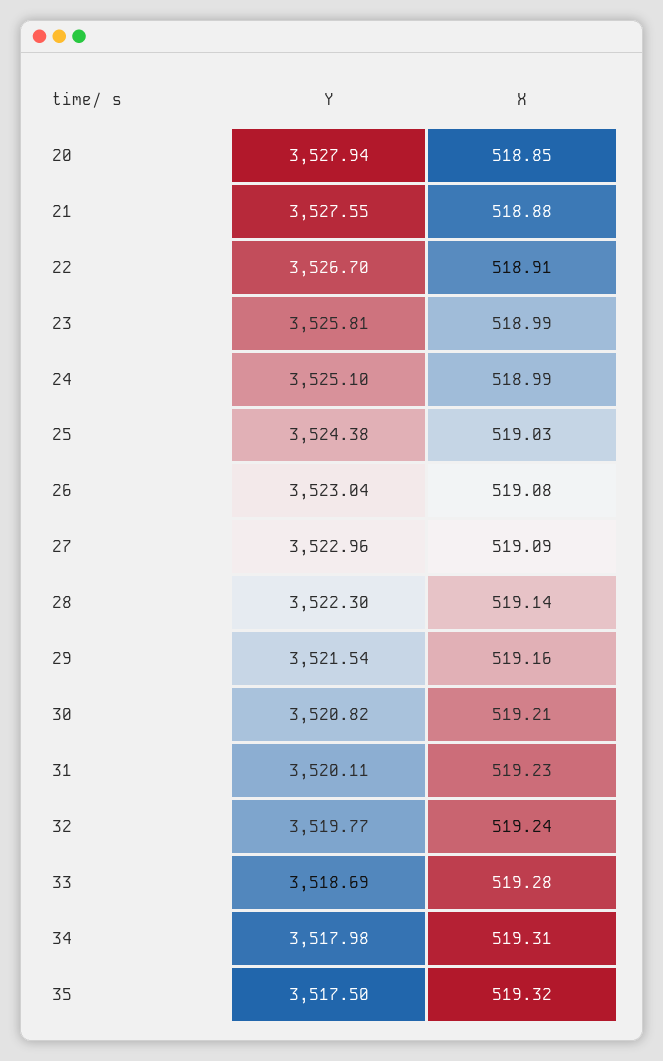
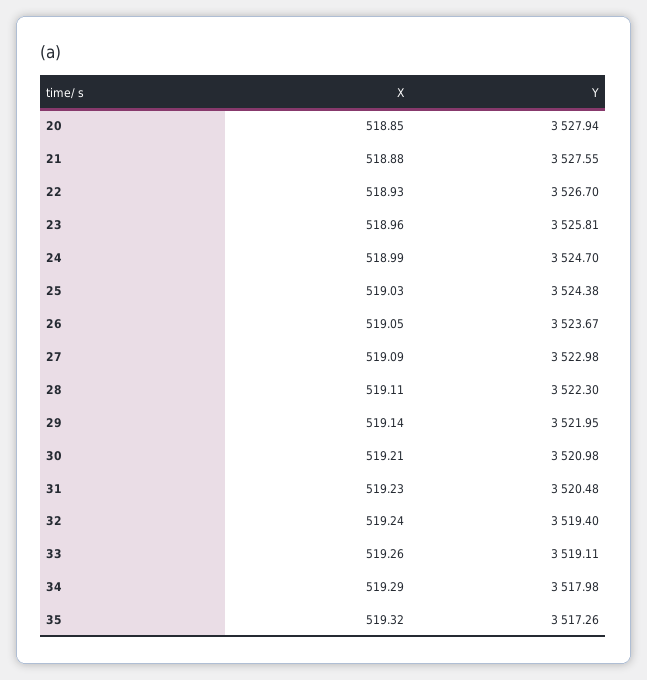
X, 22: 518.91 -> 518.93
X, 23: 518.99 -> 518.96
Y, 24: 3525.1 -> 3524.7
Y, 26: 3523.04 -> 3523.67
X, 26: 519.08 -> 519.05
Y, 27: 3522.96 -> 3522.98
X, 28: 519.14 -> 519.11
Y, 29: 3521.54 -> 3521.95
X, 29: 519.16 -> 519.14
Y, 30: 3520.82 -> 3520.98
Y, 31: 3520.11 -> 3520.48
Y, 32: 3519.77 -> 3519.4
Y, 33: 3518.69 -> 3519.11
X, 33: 519.28 -> 519.26
X, 34: 519.31 -> 519.29
Y, 35: 3517.5 -> 3517.26

